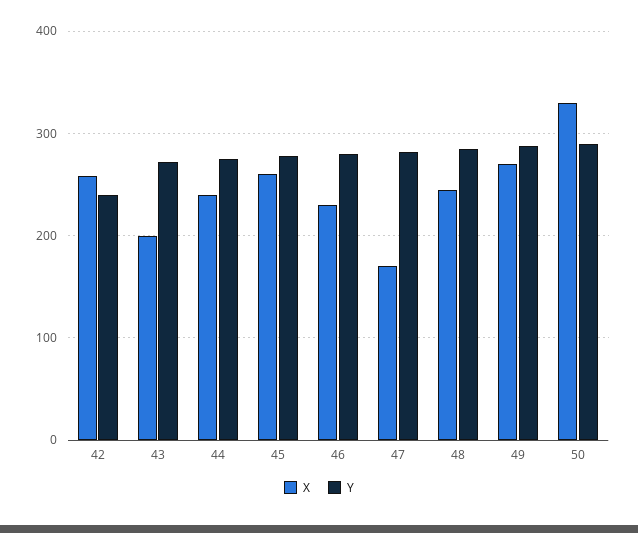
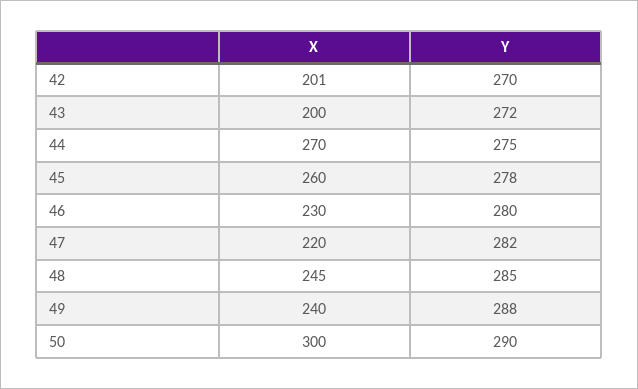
X, 42: 260 -> 201
Y, 42: 240 -> 270
X, 44: 240 -> 270
X, 47: 170 -> 220
X, 49: 270 -> 240
X, 50: 330 -> 300

